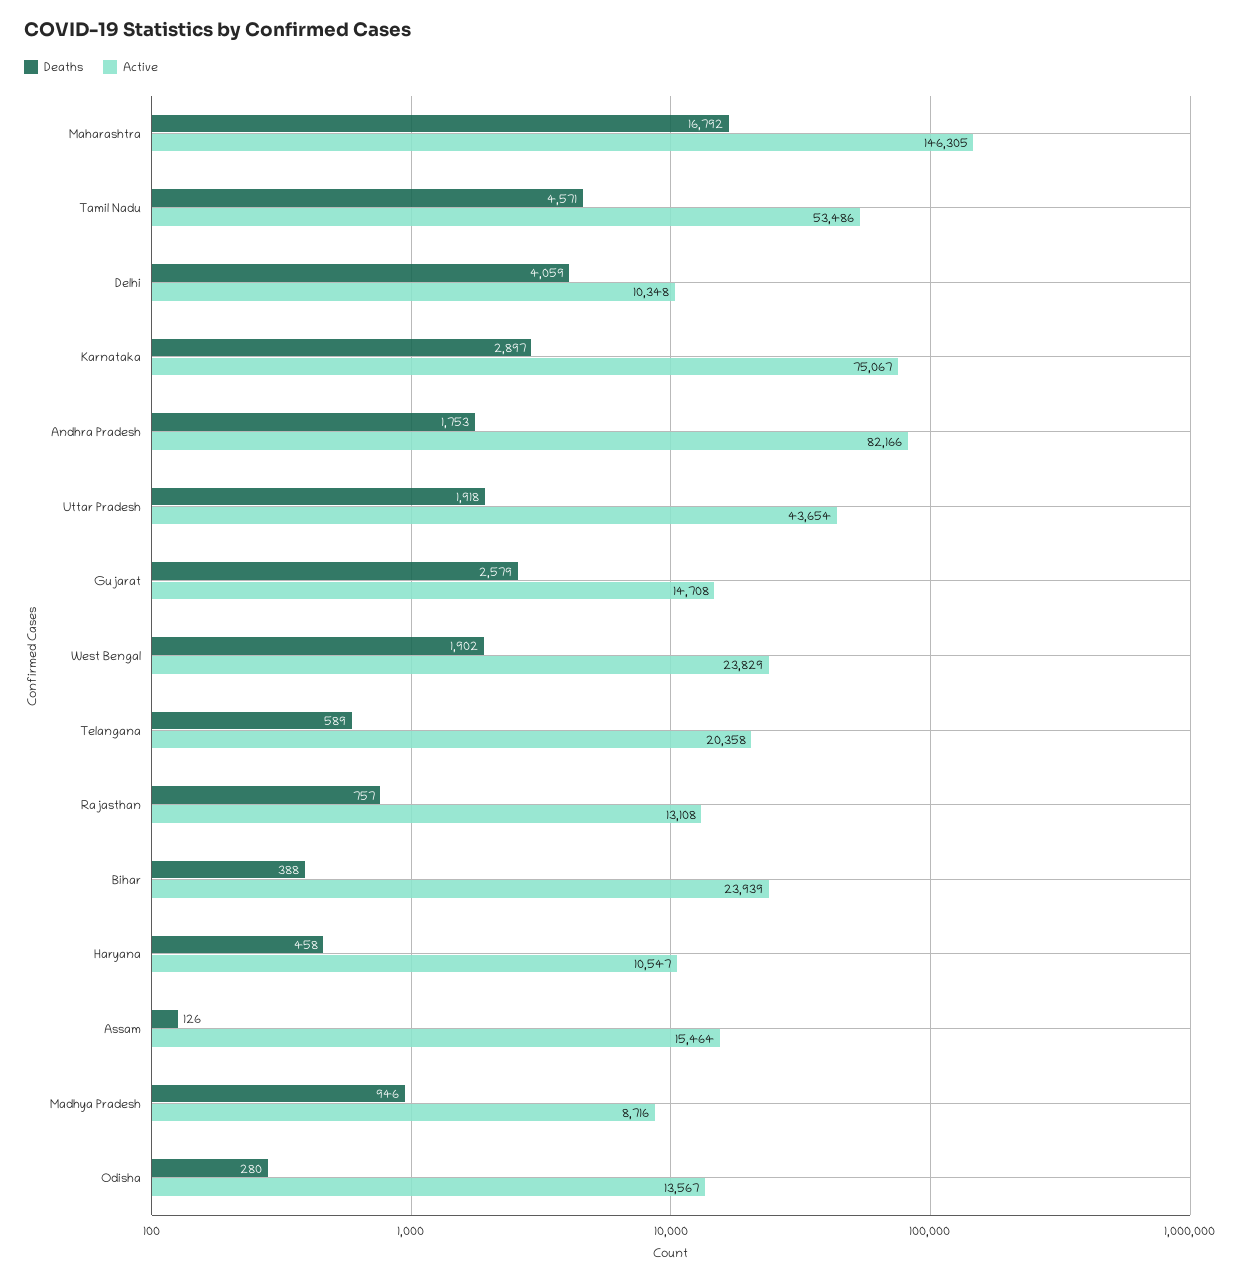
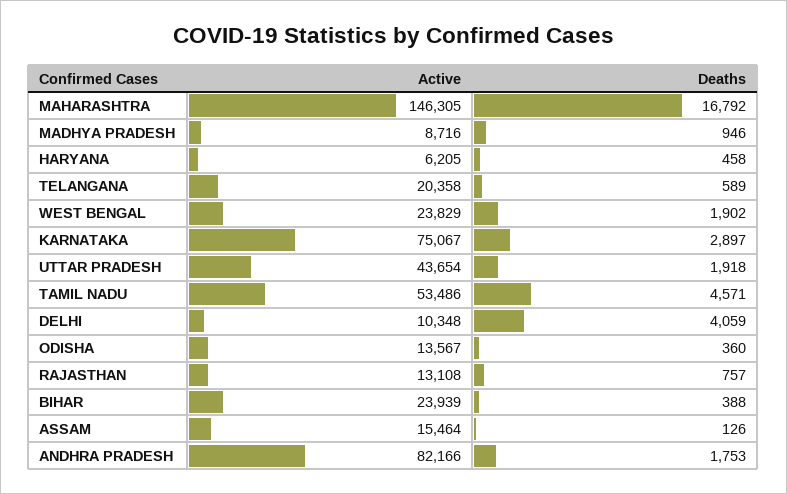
Deaths, Gujarat: 2579 -> none
Active, Gujarat: 14708 -> none
Active, Haryana: 10547 -> 6205
Deaths, Odisha: 280 -> 360

